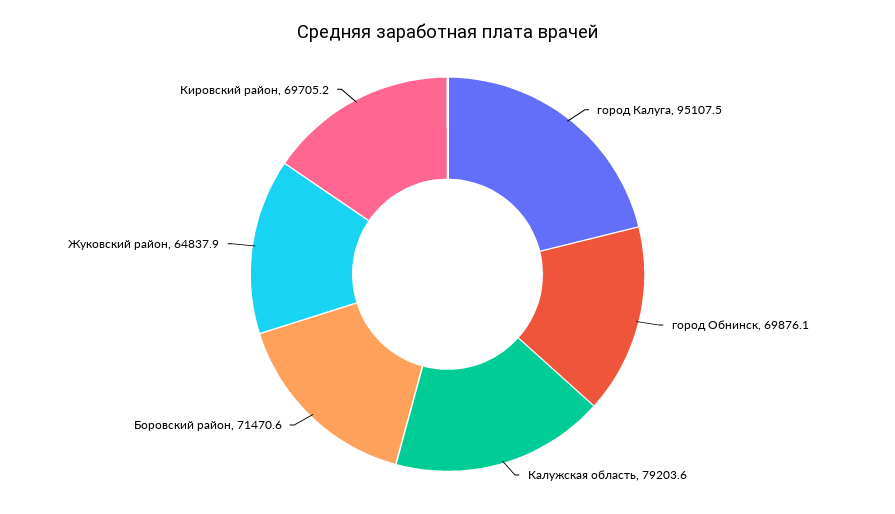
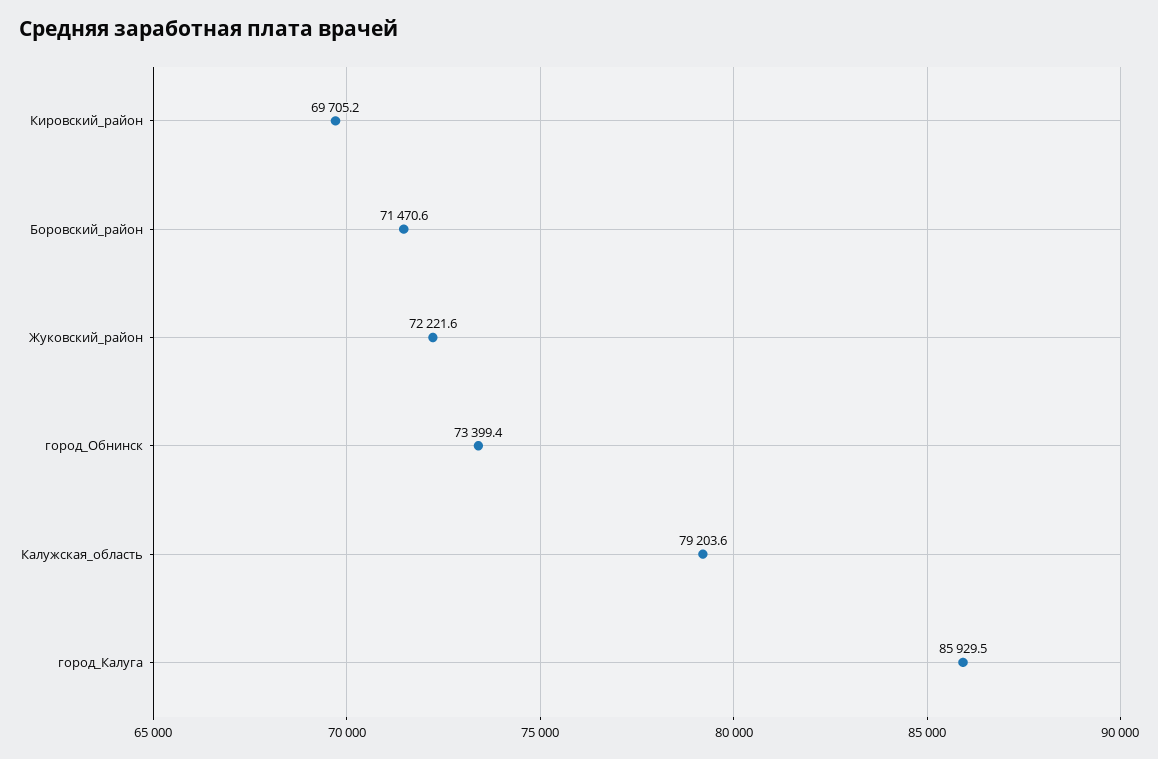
город Калуга: 95107.5 -> 85929.5
город Обнинск: 69876.1 -> 73399.4
Жуковский район: 64837.9 -> 72221.6

